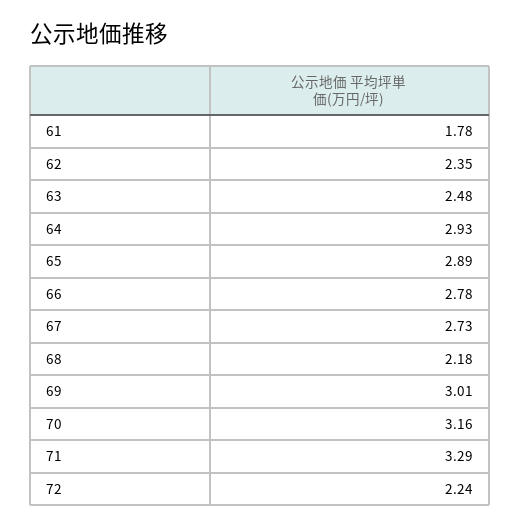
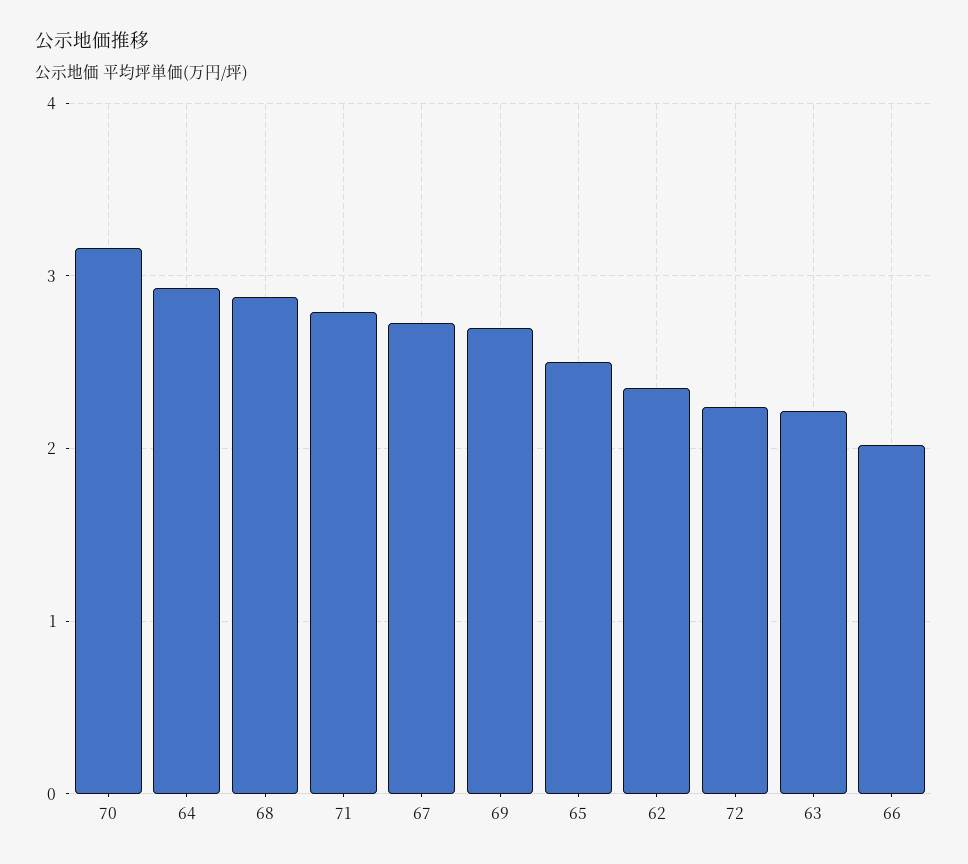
61: 1.78 -> none
63: 2.48 -> 2.2
65: 2.89 -> 2.5
66: 2.78 -> 2
68: 2.18 -> 2.9
69: 3.01 -> 2.7
71: 3.29 -> 2.8

